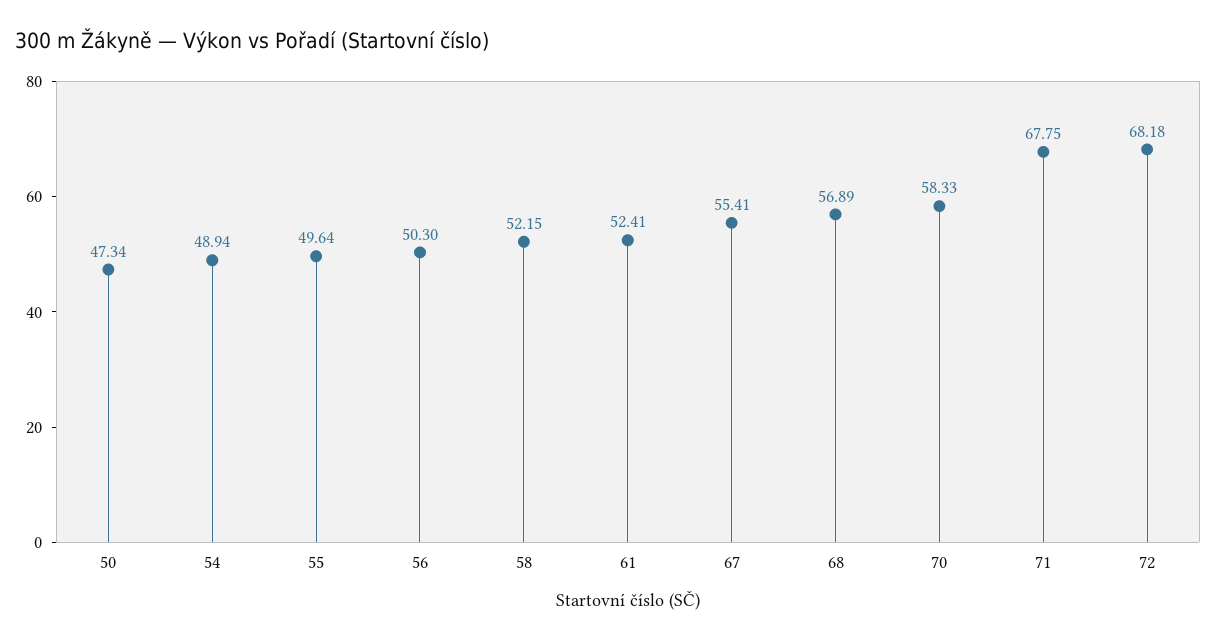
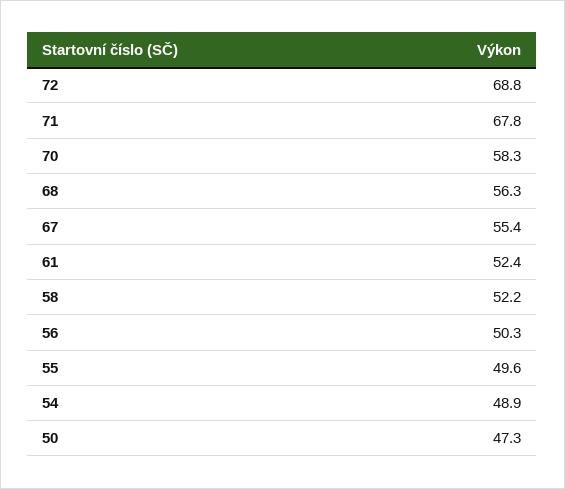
68: 56.89 -> 56.3
72: 68.18 -> 68.8

